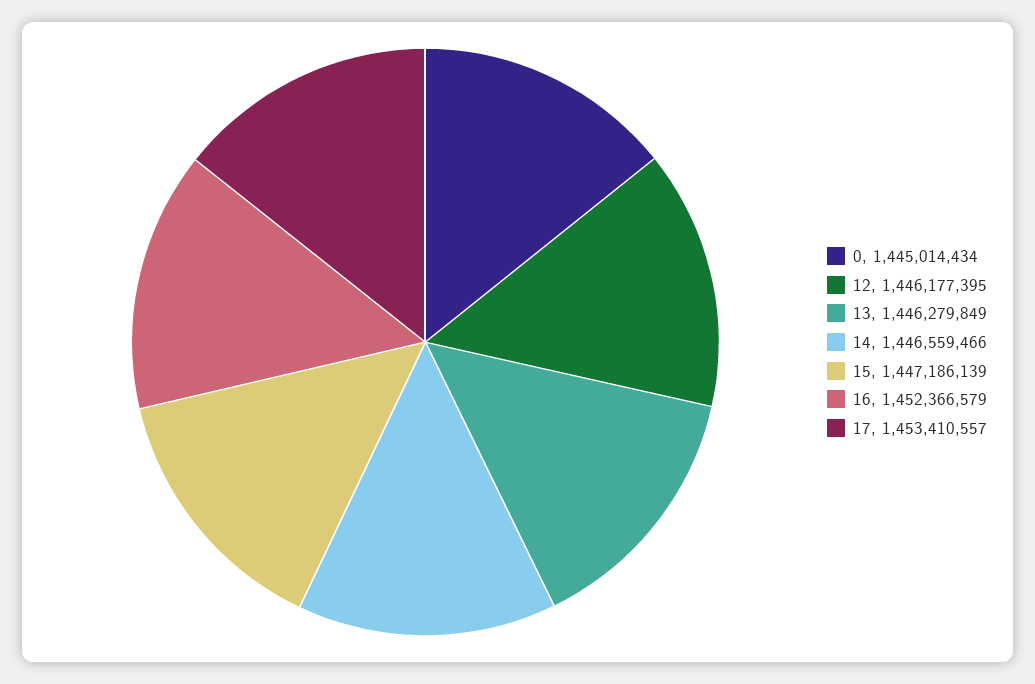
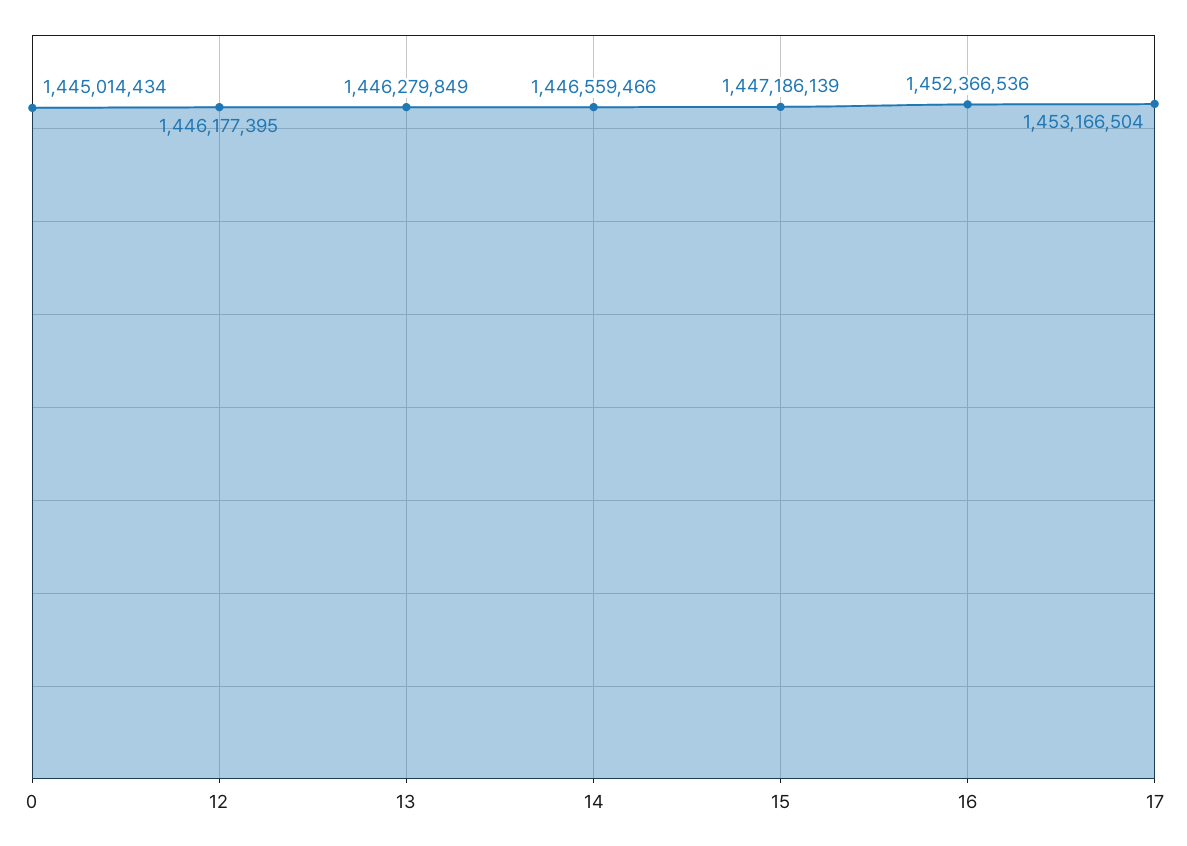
16: 1452366579 -> 1452366536
17: 1453410557 -> 1453166504

